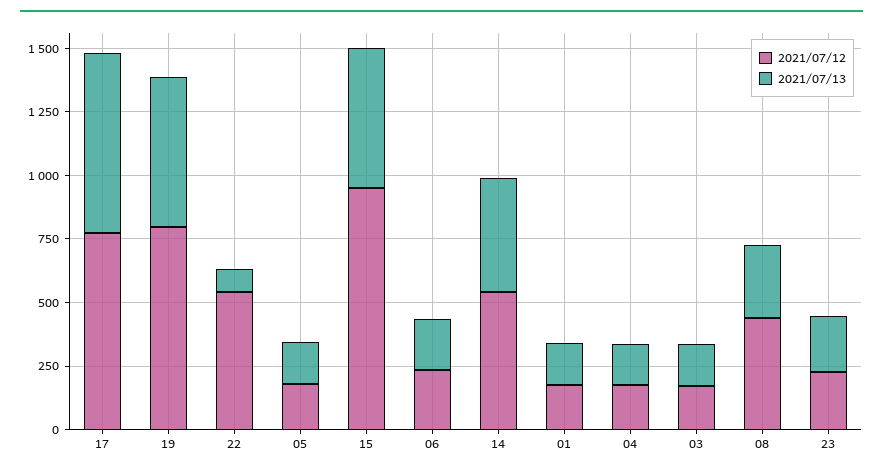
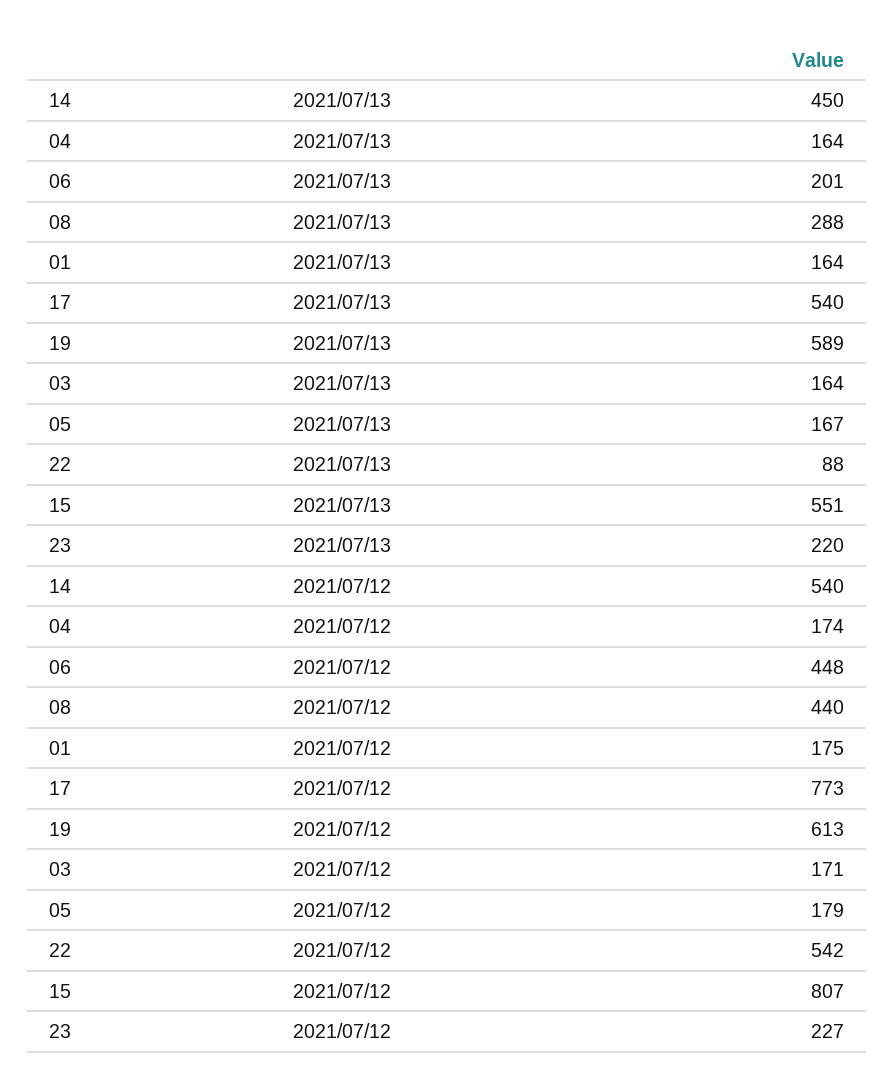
2021/07/13, 17: 700 -> 540
2021/07/12, 19: 800 -> 613
2021/07/12, 15: 950 -> 807
2021/07/12, 06: 250 -> 448

